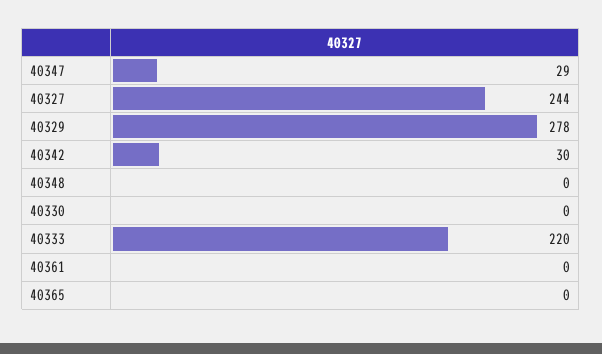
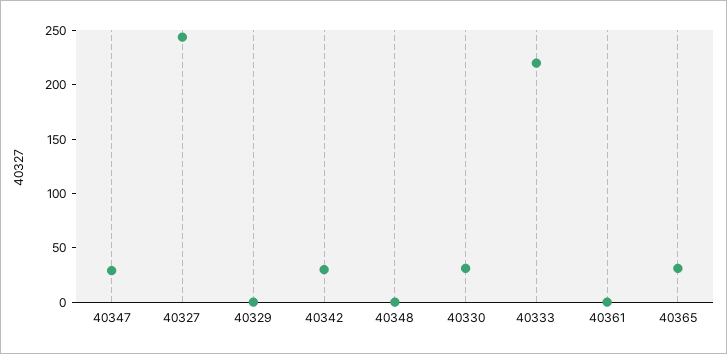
40329: 278 -> 0
40330: 0 -> 30
40365: 0 -> 30

